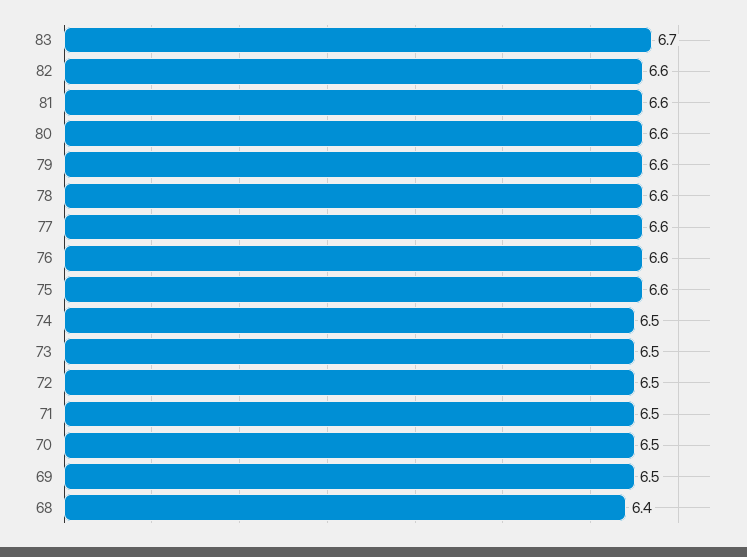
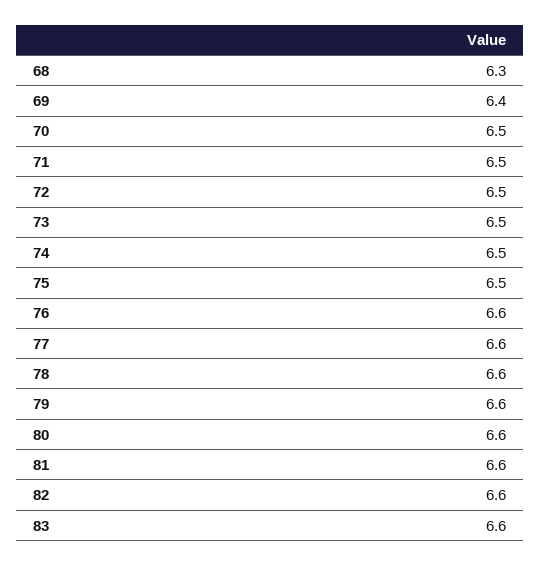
83: 6.7 -> 6.6
75: 6.6 -> 6.5
69: 6.5 -> 6.4
68: 6.4 -> 6.3

